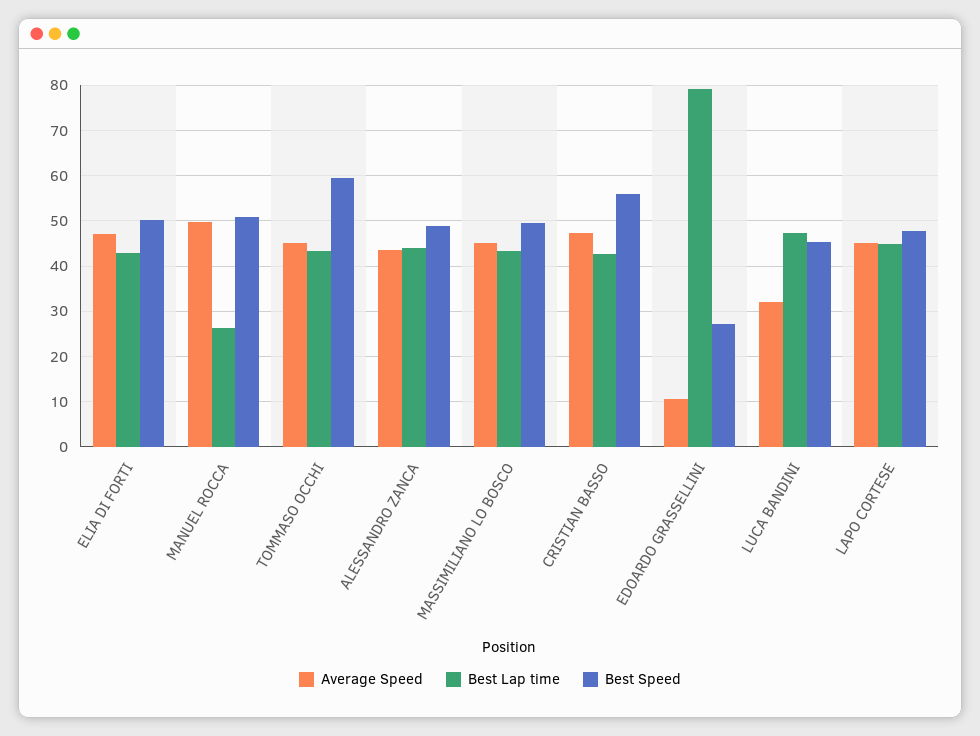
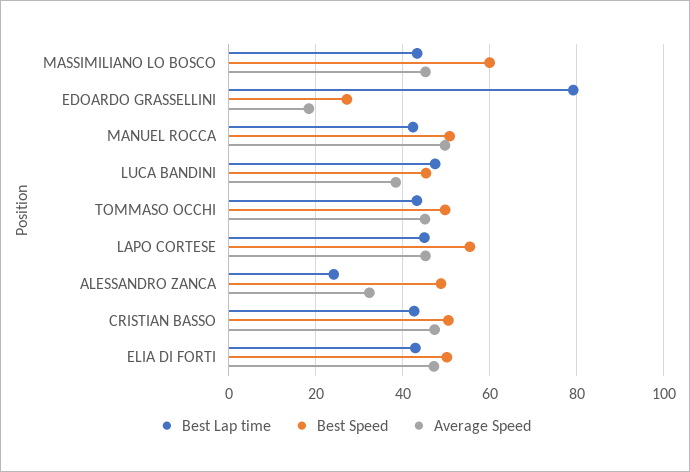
Best Lap time, MANUEL ROCCA: 26 -> 42
Best Speed, TOMMASO OCCHI: 60 -> 50
Average Speed, ALESSANDRO ZANCA: 44 -> 32
Best Lap time, ALESSANDRO ZANCA: 44 -> 24
Best Speed, MASSIMILIANO LO BOSCO: 50 -> 60
Best Speed, CRISTIAN BASSO: 56 -> 50
Average Speed, EDOARDO GRASSELLINI: 10 -> 18
Average Speed, LUCA BANDINI: 32 -> 38
Best Speed, LAPO CORTESE: 48 -> 56

